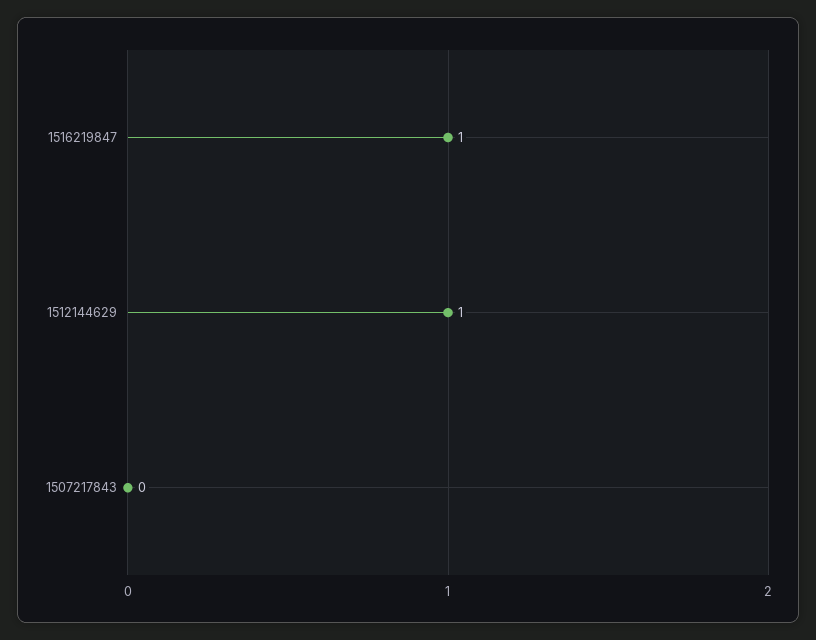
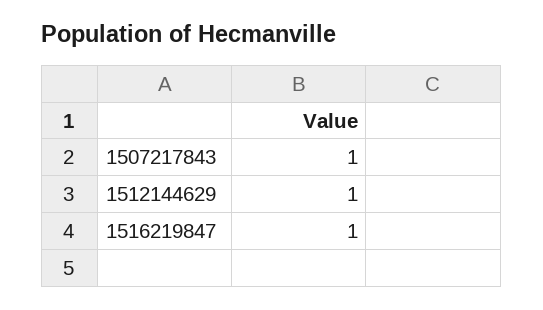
1507217843: 0 -> 1

